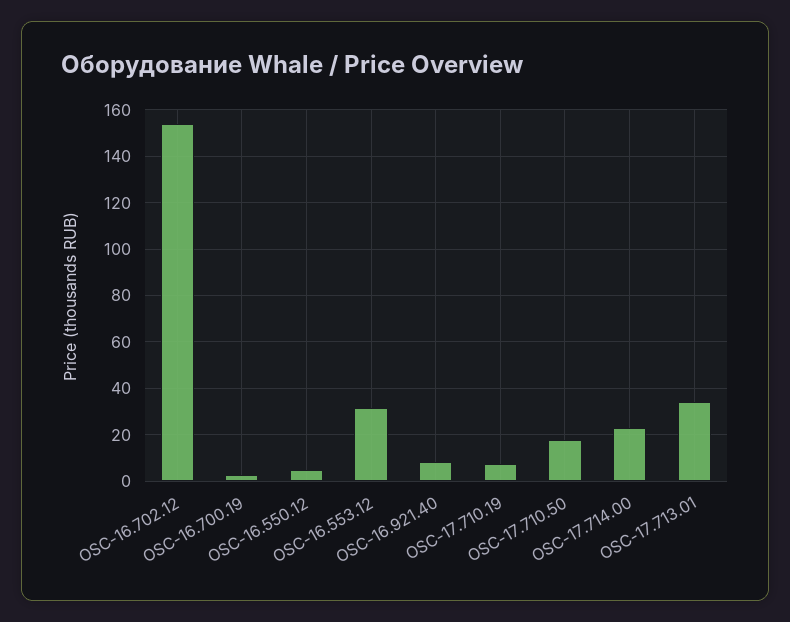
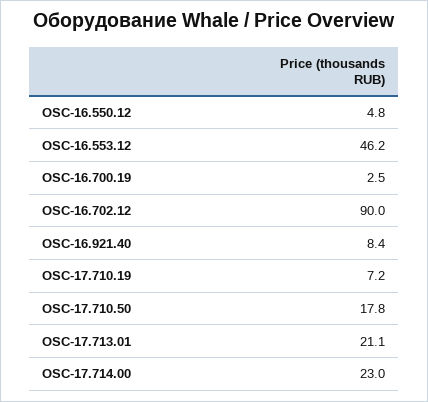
OSC-16.702.12: 155 -> 90
OSC-16.553.12: 30 -> 46.2
OSC-17.713.01: 35 -> 21.1

